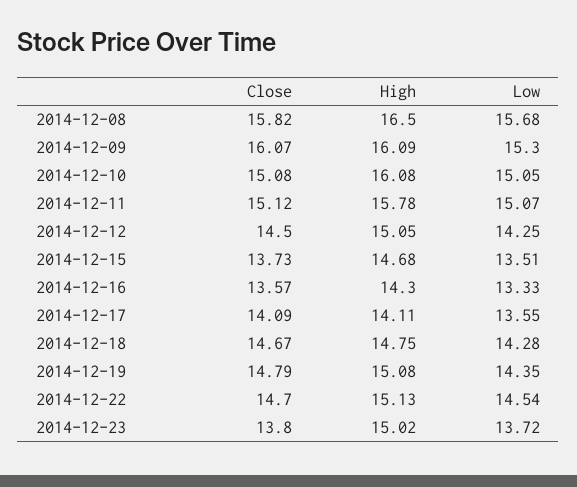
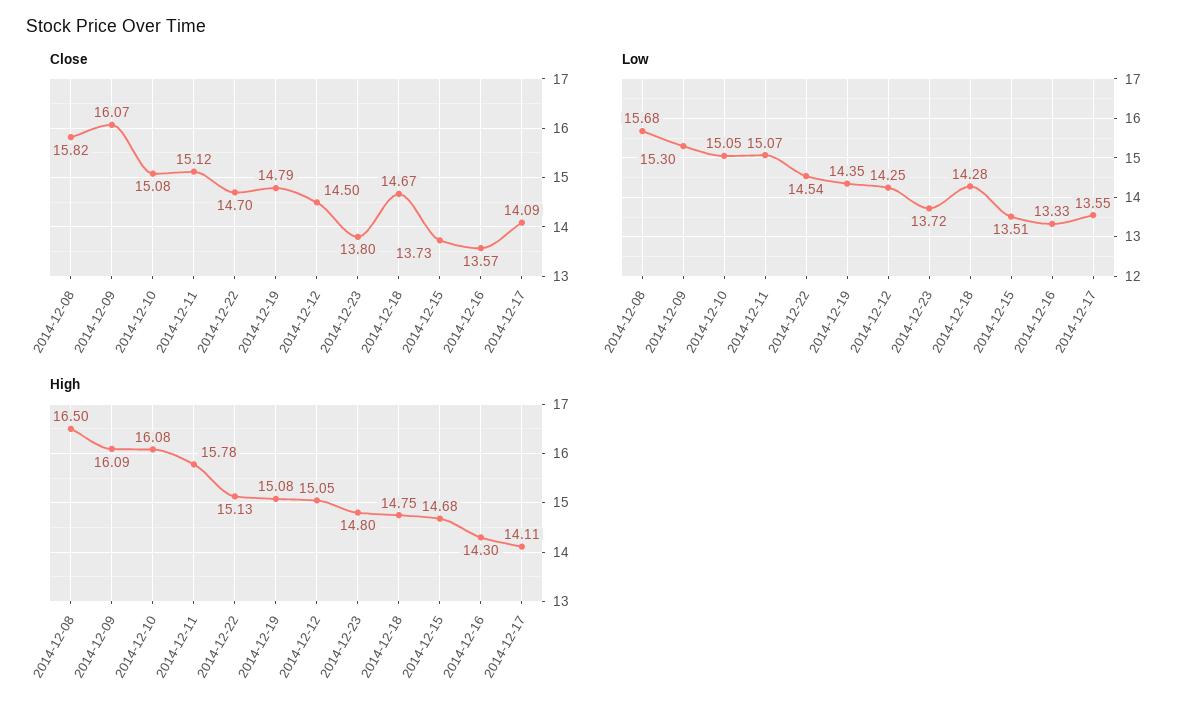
High, 2014-12-23: 15.02 -> 14.8

